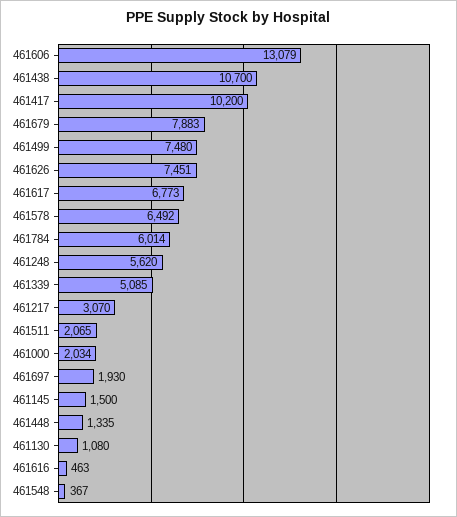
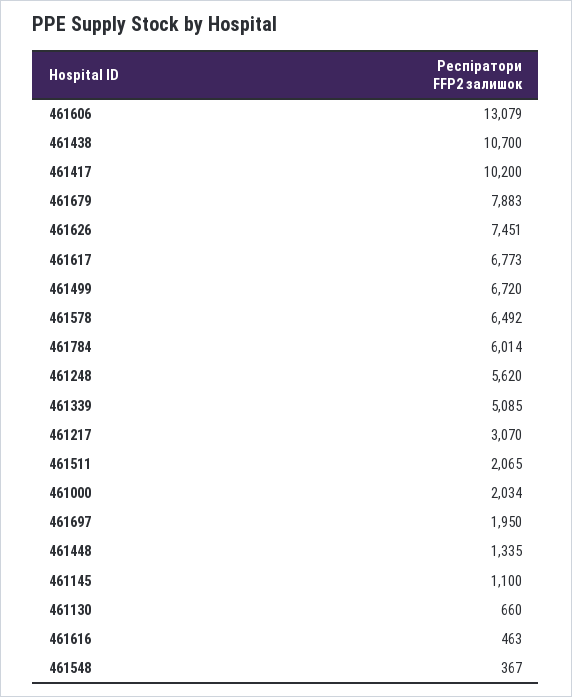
461499: 7480 -> 6720
461697: 1930 -> 1950
461145: 1500 -> 1100
461130: 1080 -> 660

